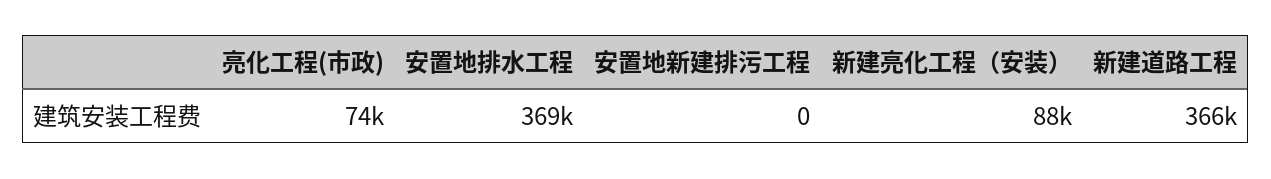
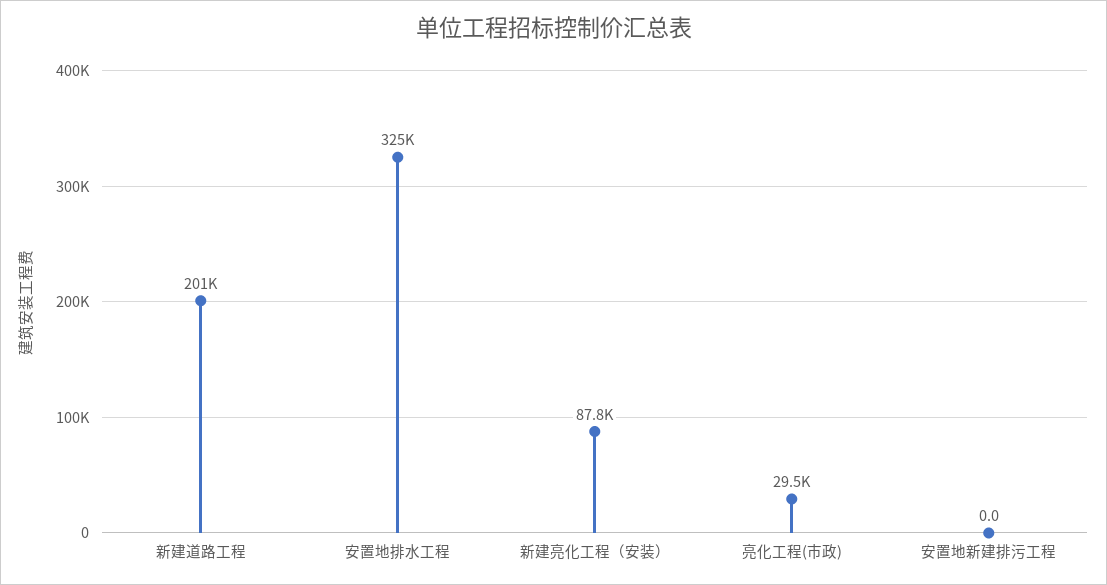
亮化工程(市政): 74000 -> 29500
安置地排水工程: 369000 -> 325000
新建道路工程: 366000 -> 201000

